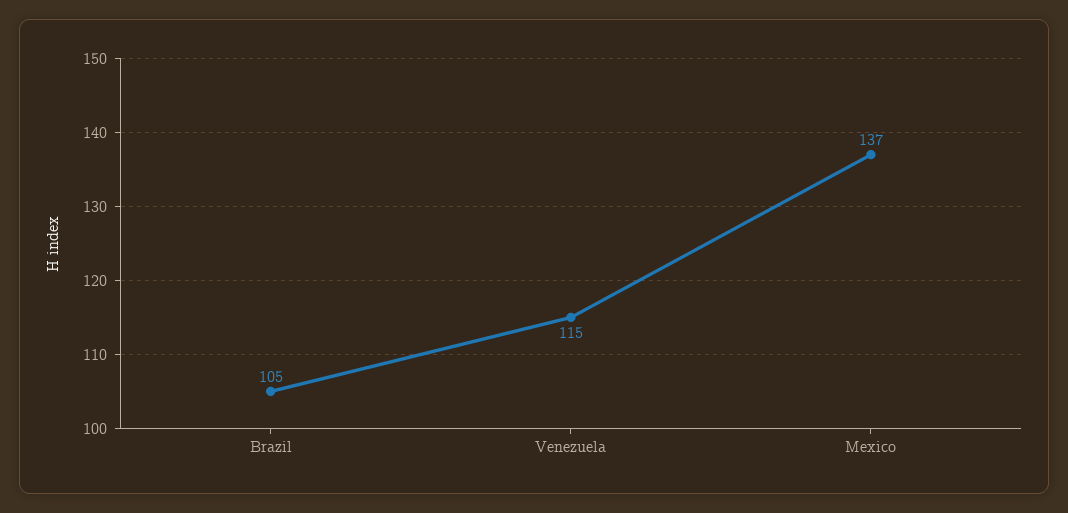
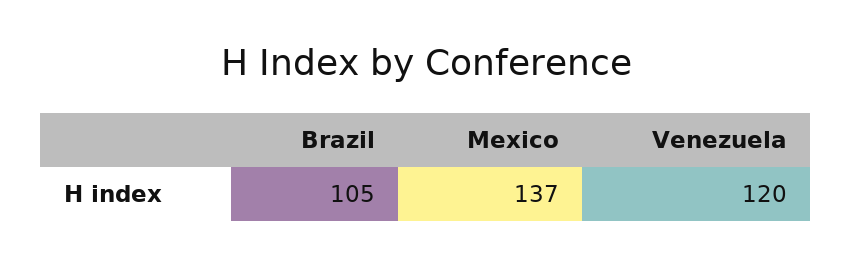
Venezuela: 115 -> 120

